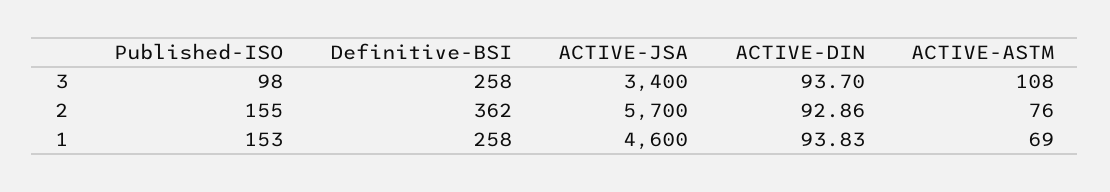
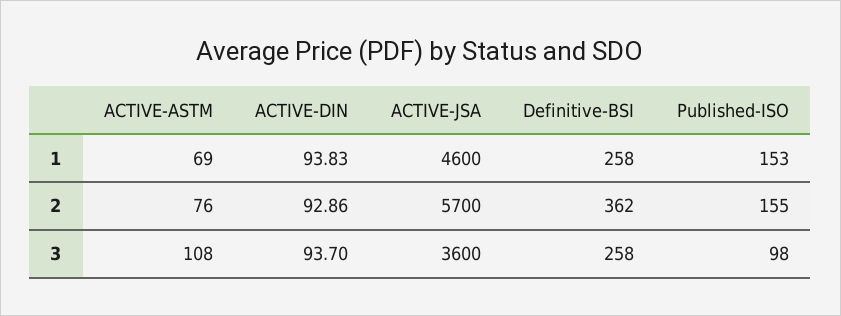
ACTIVE-JSA, 3: 3400 -> 3600

